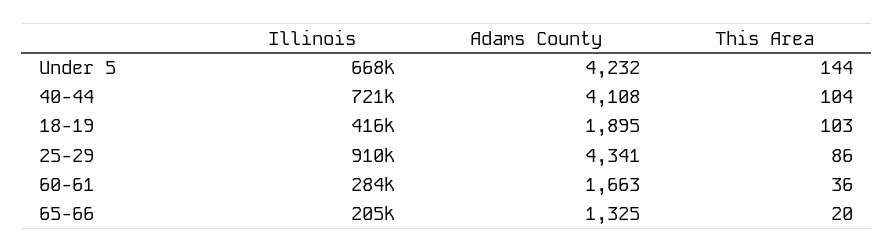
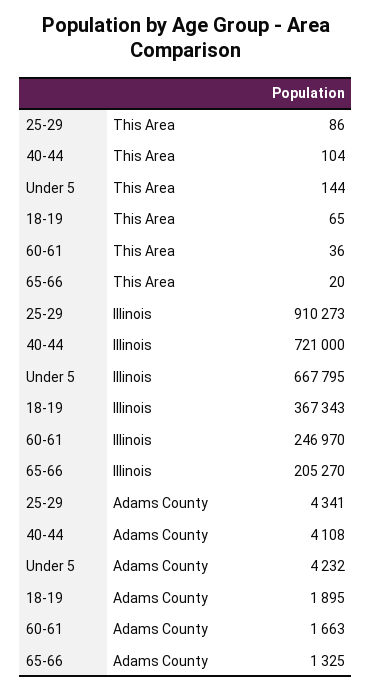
Illinois, 18-19: 416000 -> 367343
This Area, 18-19: 103 -> 65
Illinois, 60-61: 284000 -> 246970

